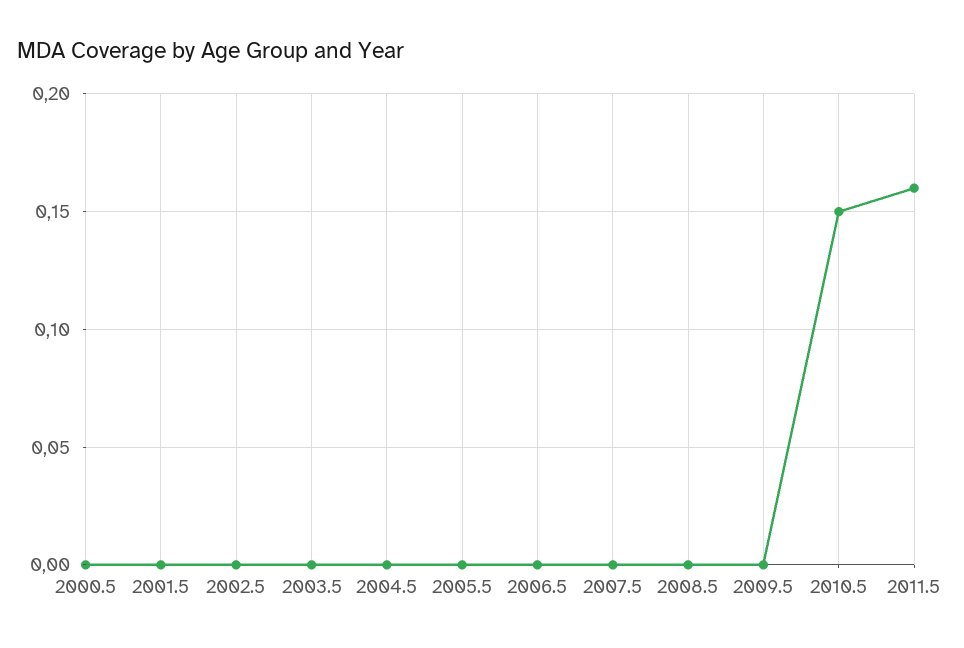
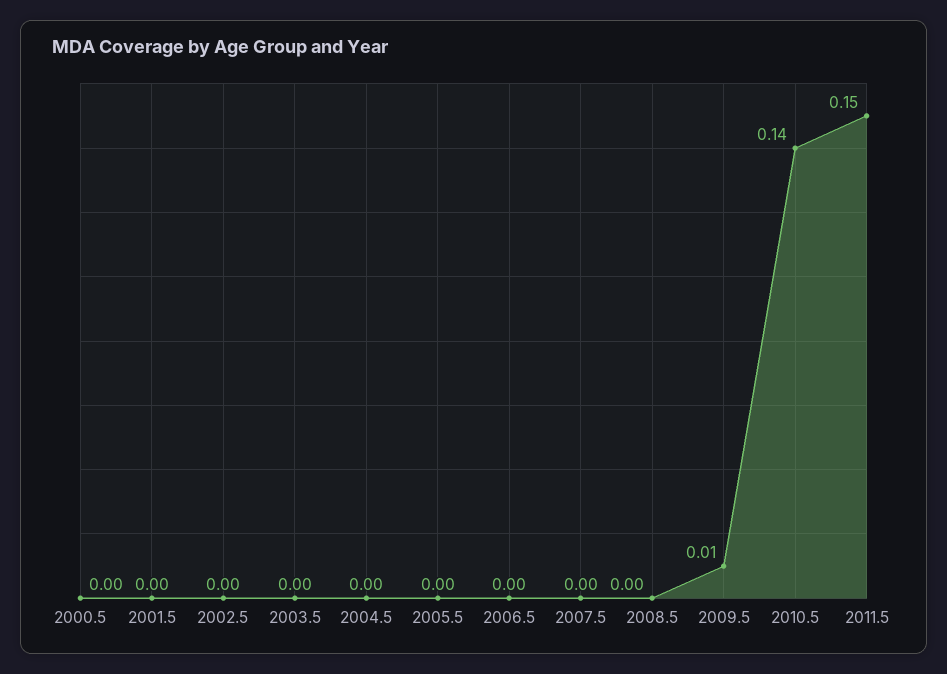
2009.5: 0 -> 0.01
2010.5: 0.15 -> 0.14
2011.5: 0.16 -> 0.15

